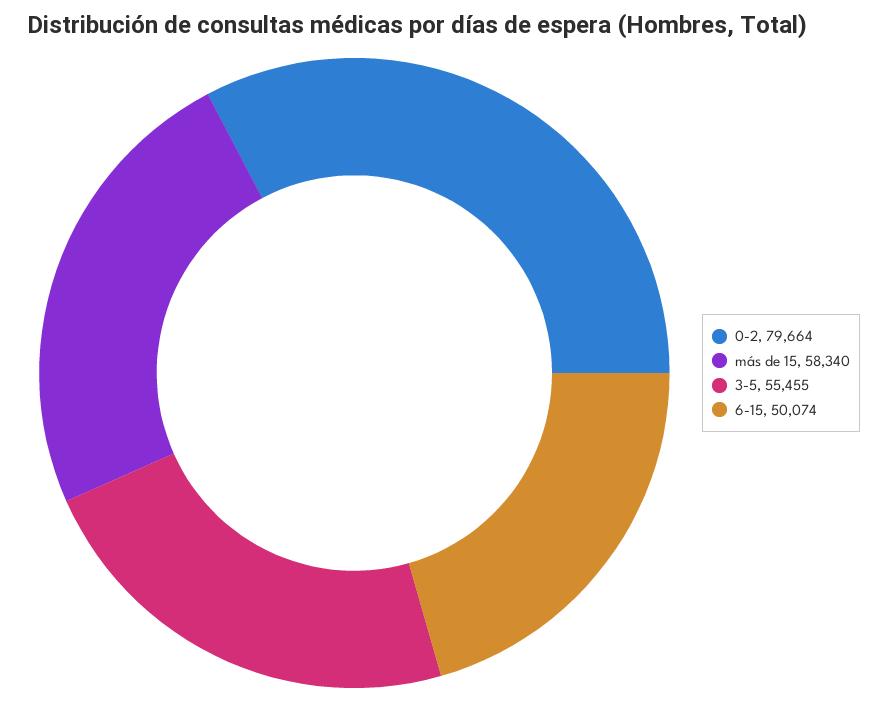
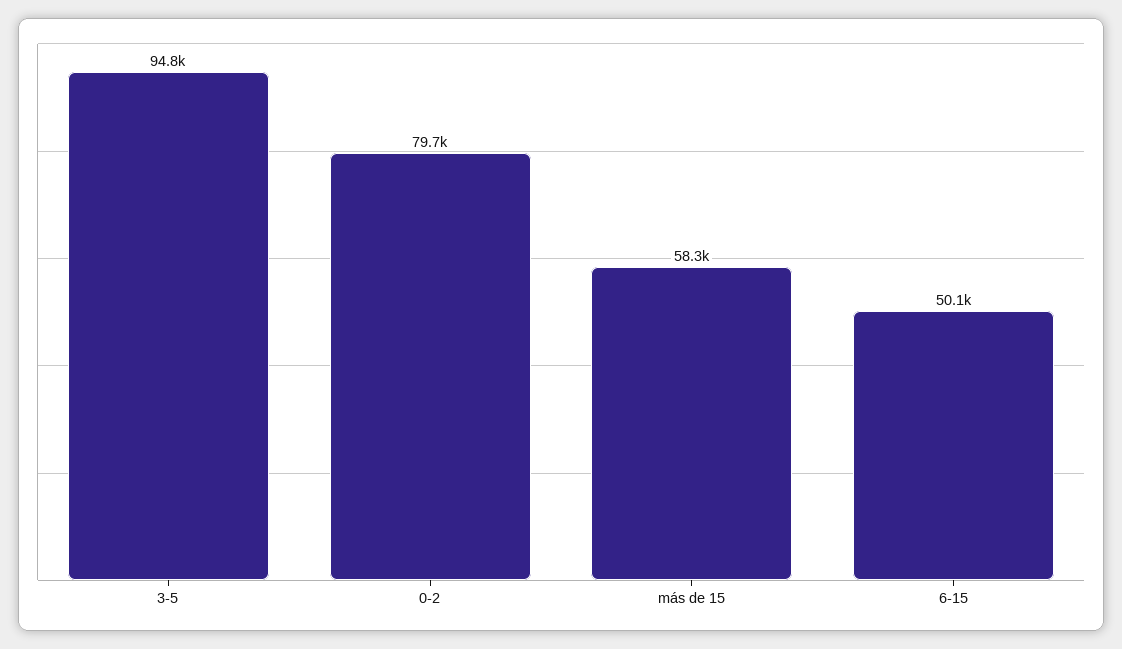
3-5: 55455 -> 94800

